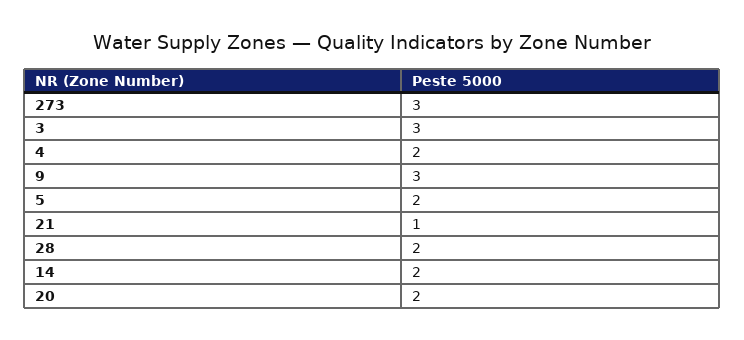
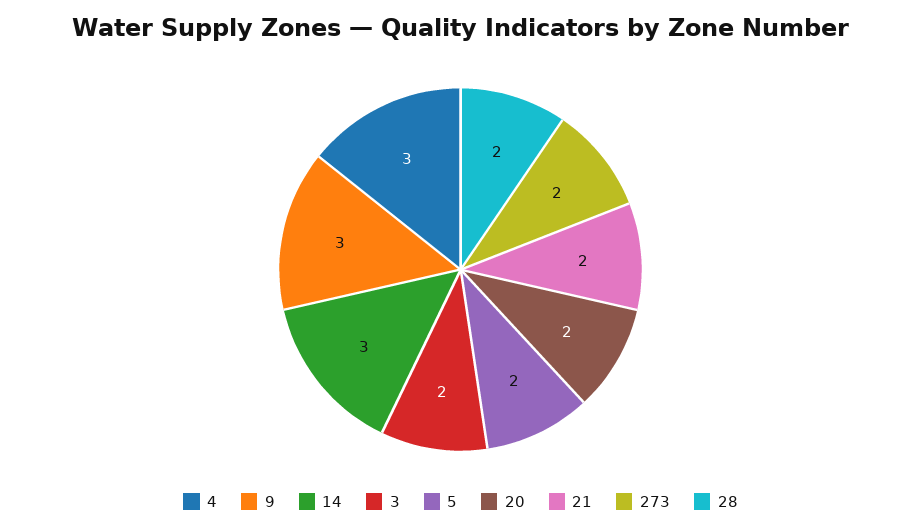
273: 3 -> 2
3: 3 -> 2
4: 2 -> 3
21: 1 -> 2
14: 2 -> 3

